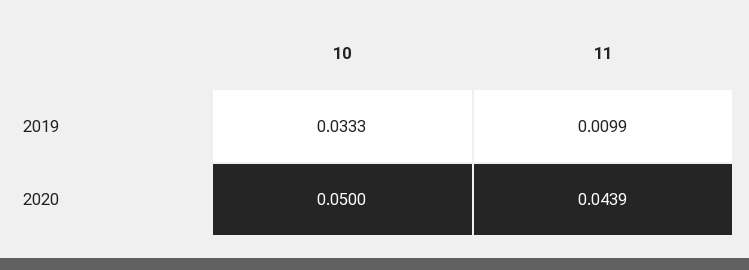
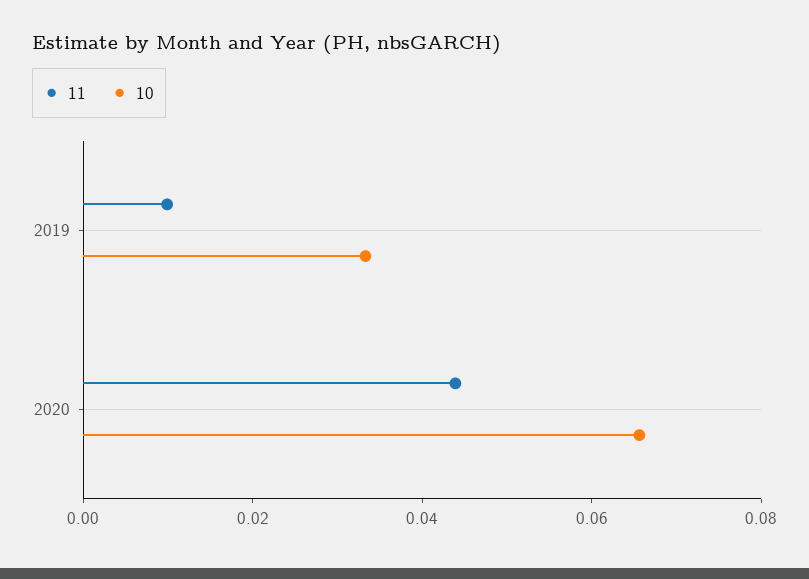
10, 2020: 0.05 -> 0.065

